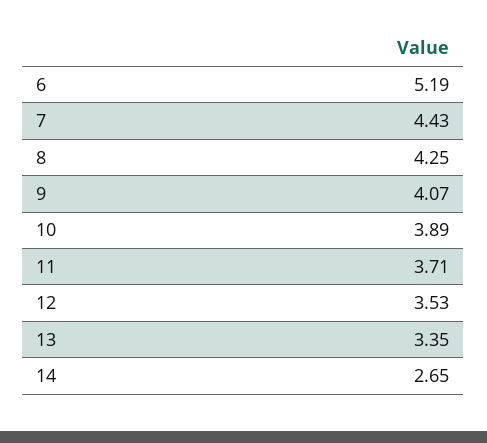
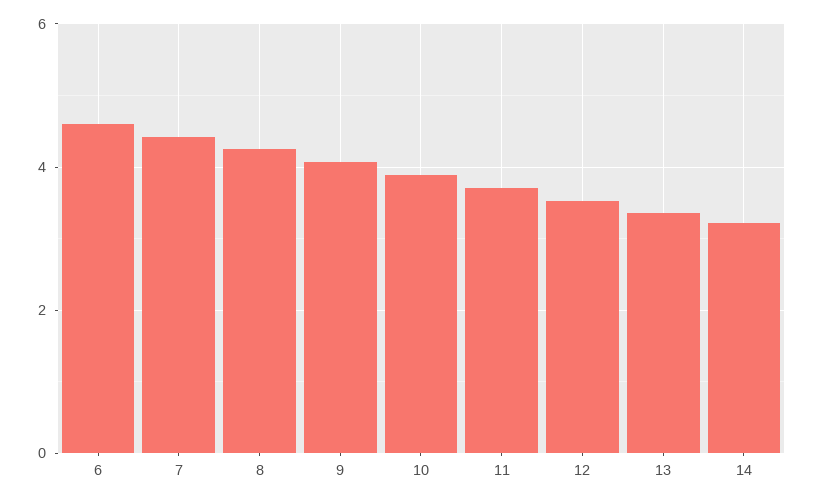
6: 5.19 -> 4.6
14: 2.65 -> 3.2

